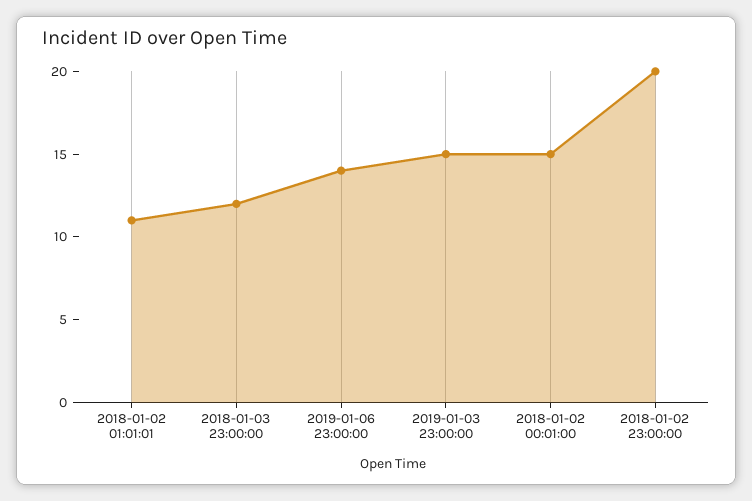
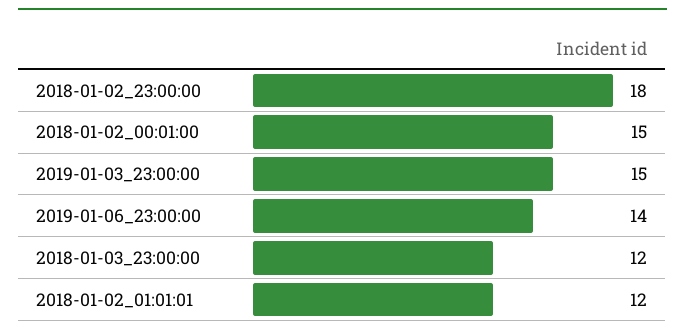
2018-01-02 01:01:01: 11 -> 12
2018-01-02 23:00:00: 20 -> 18

